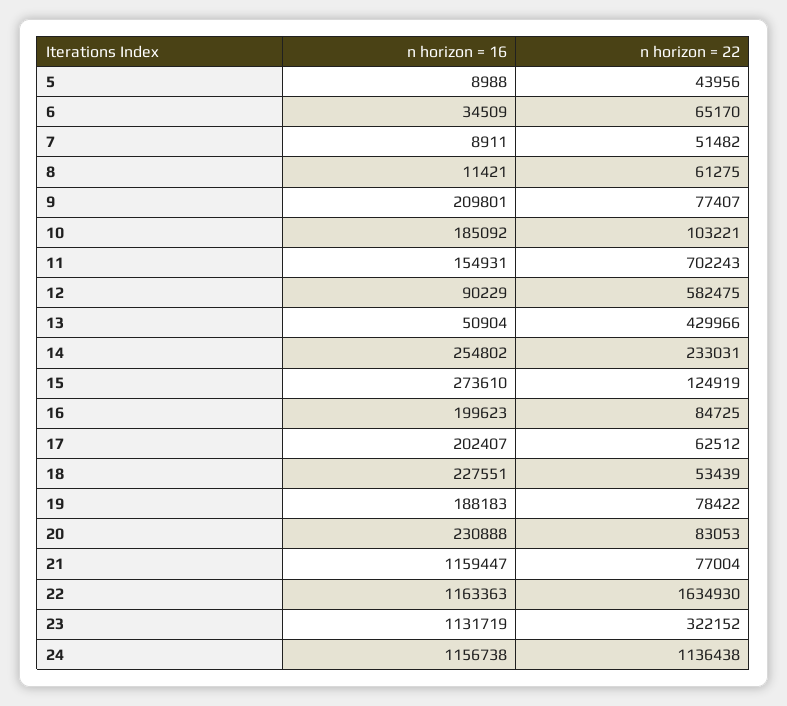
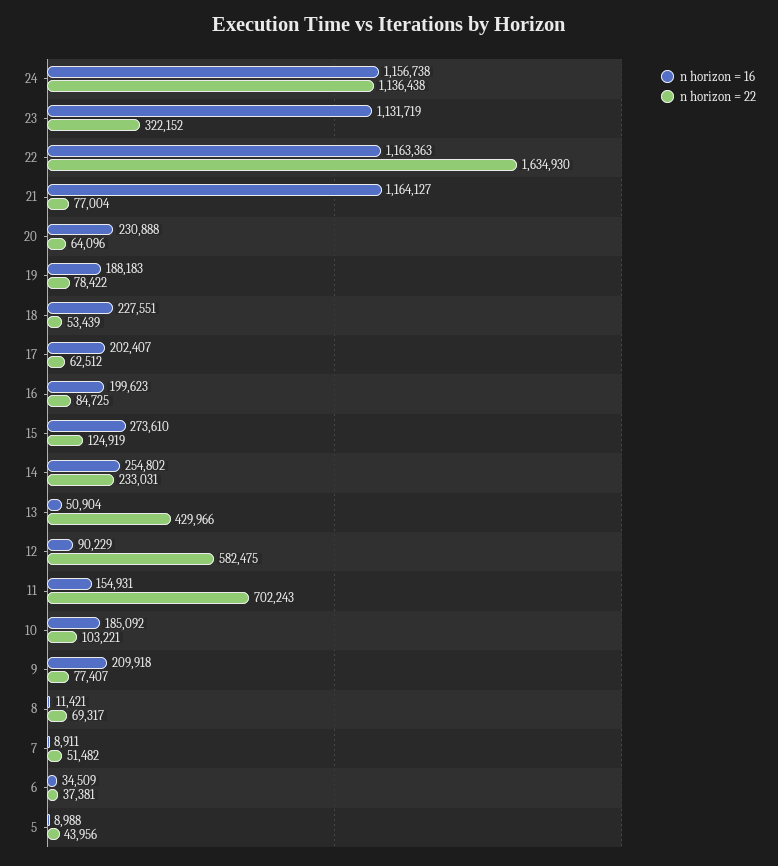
n horizon = 22, 6: 65170 -> 37381
n horizon = 22, 8: 61275 -> 69317
n horizon = 16, 9: 209801 -> 209918
n horizon = 22, 20: 83053 -> 64096
n horizon = 16, 21: 1159447 -> 1164127

